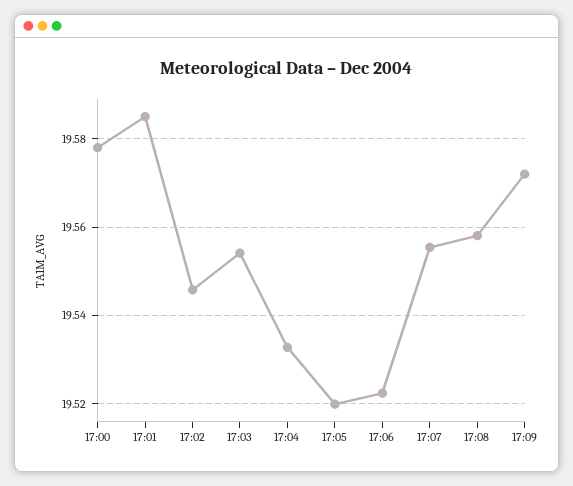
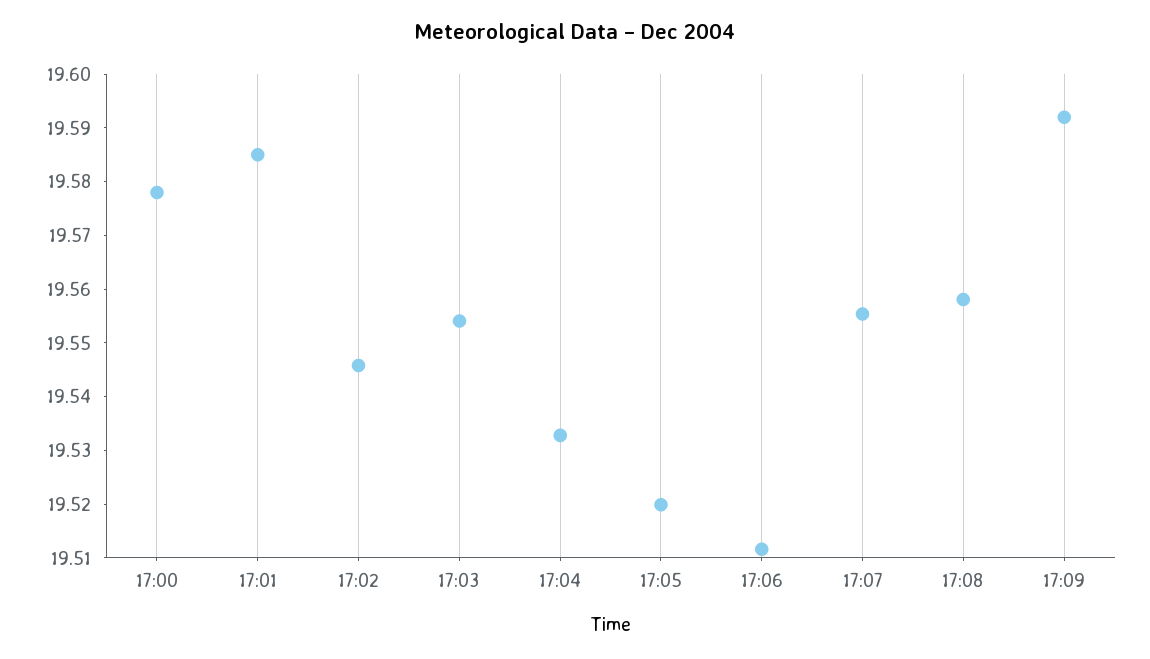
17:06: 19.522 -> 19.512
17:09: 19.572 -> 19.592

